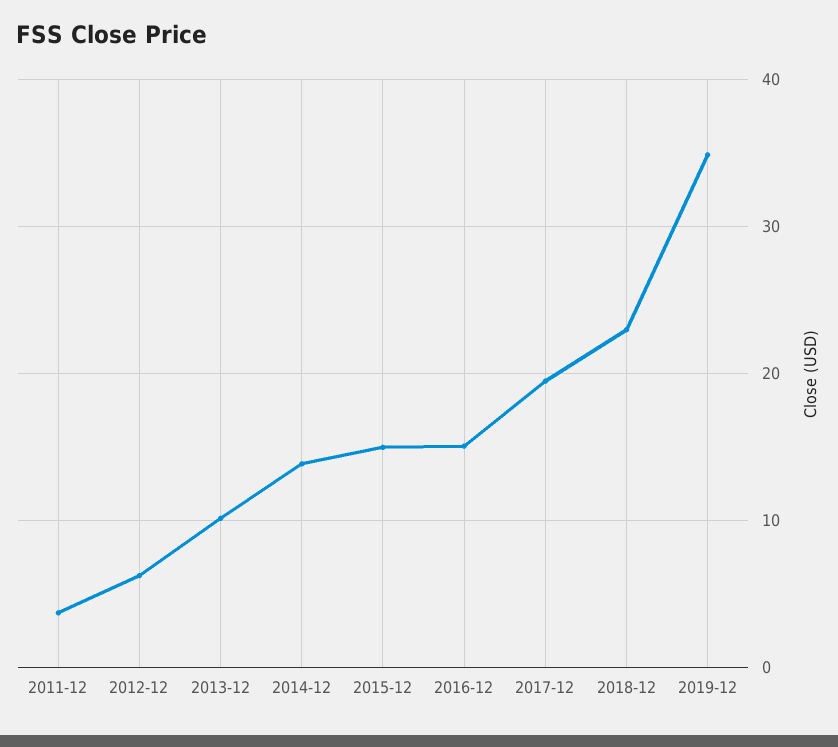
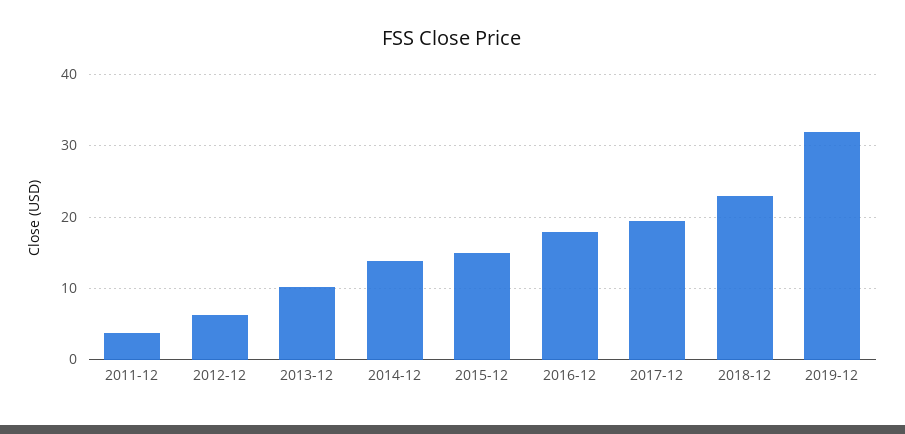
2016-12: 15 -> 18
2019-12: 35 -> 32

